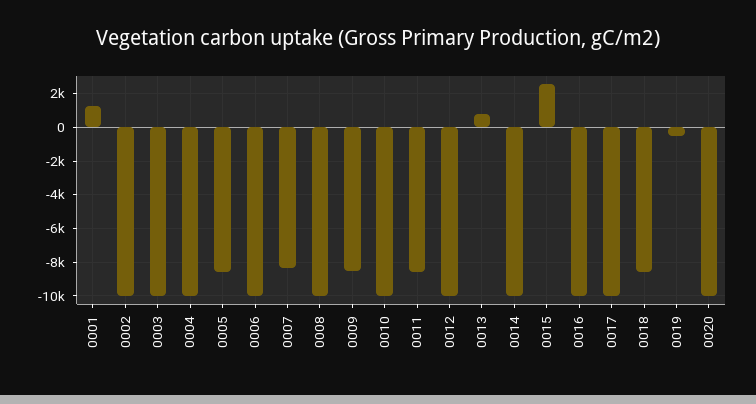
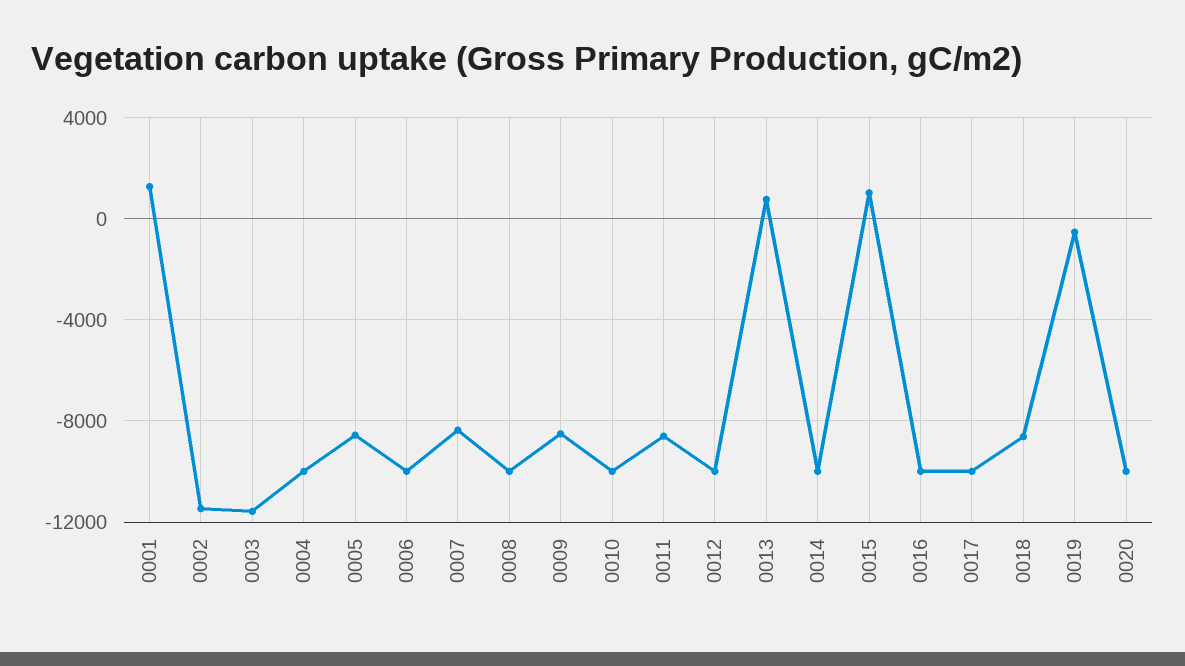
0002: -10000 -> -11500
0003: -10000 -> -11500
0015: 2500 -> 1000

